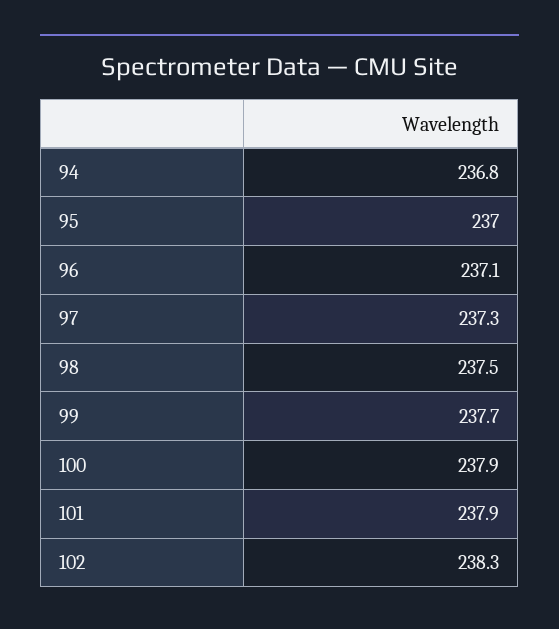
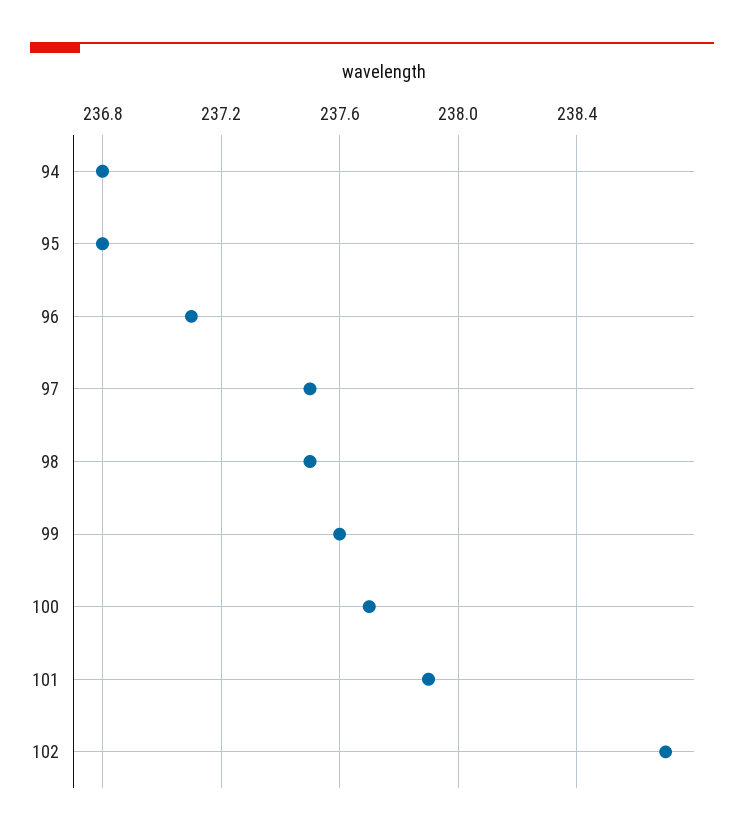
95: 237 -> 236.8
97: 237.3 -> 237.5
99: 237.7 -> 237.6
100: 237.9 -> 237.7
102: 238.3 -> 238.7

